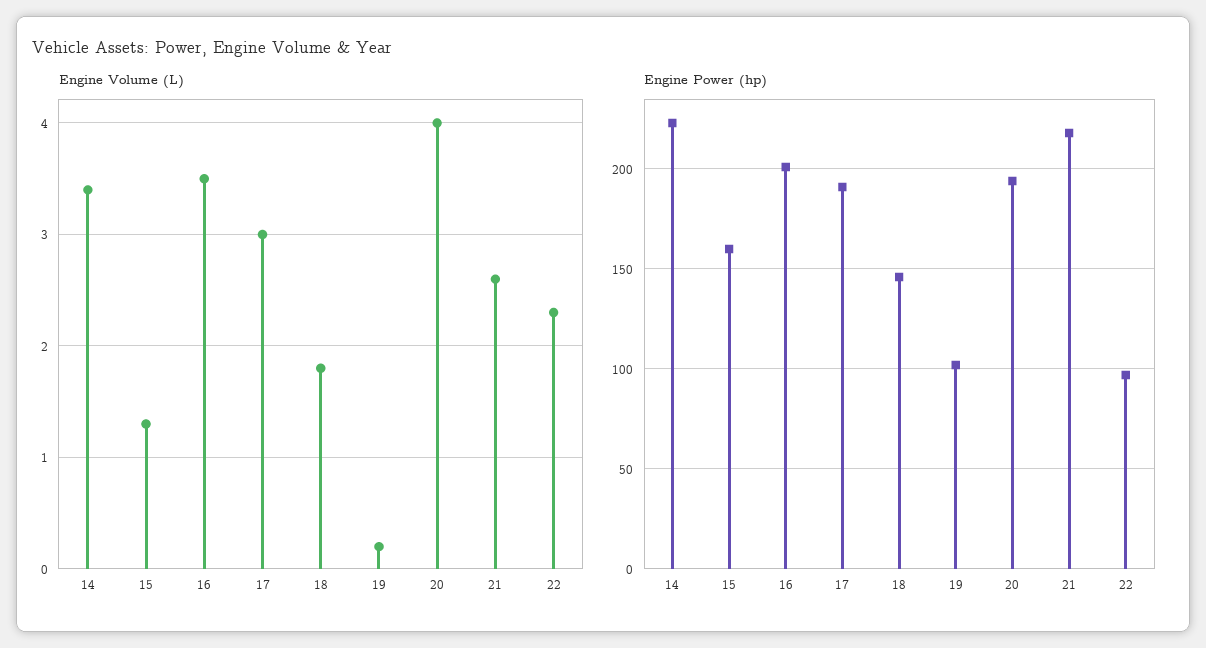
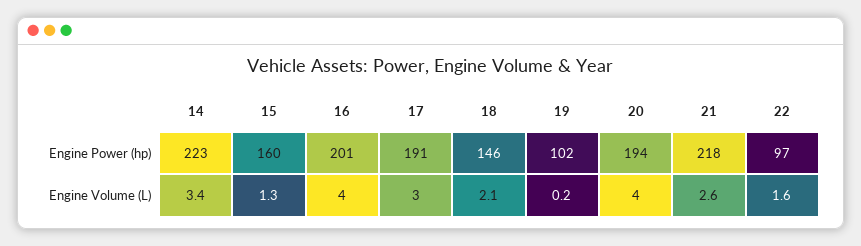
Engine Volume (L), 16: 3.5 -> 4
Engine Volume (L), 18: 1.8 -> 2.1
Engine Volume (L), 22: 2.3 -> 1.6

